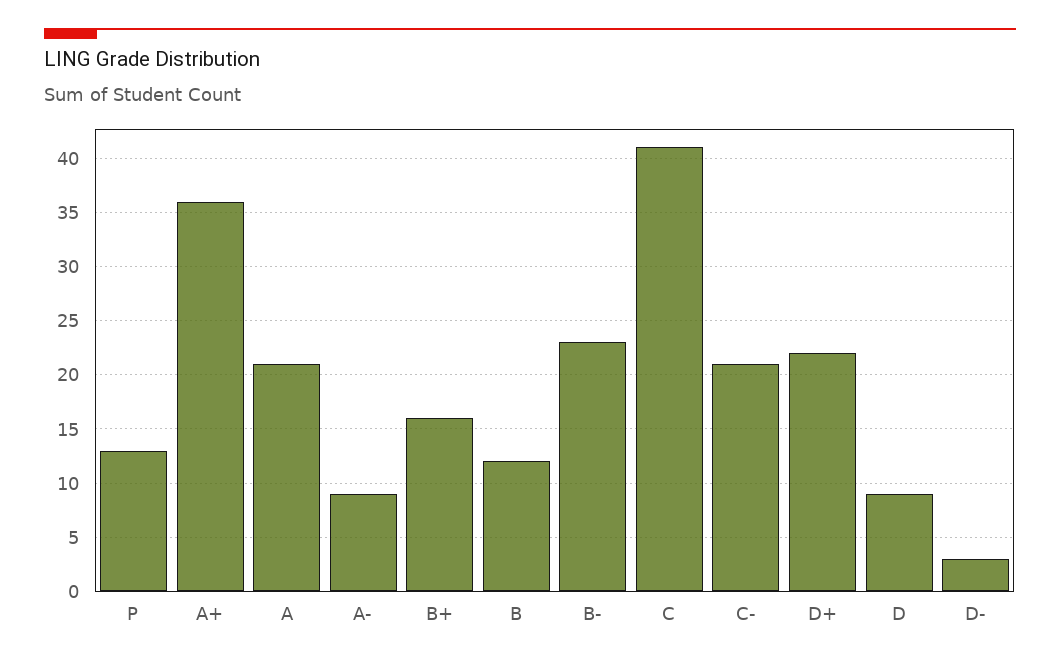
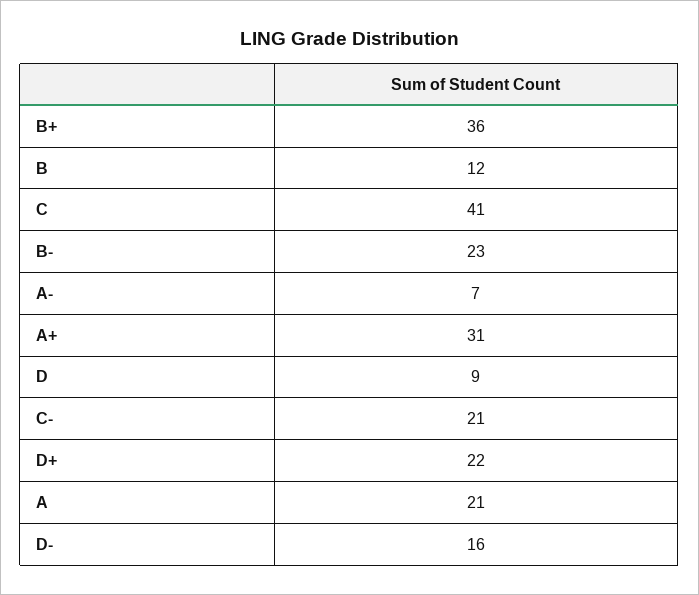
P: 13 -> none
A+: 36 -> 31
A-: 9 -> 7
B+: 16 -> 36
D-: 3 -> 16

